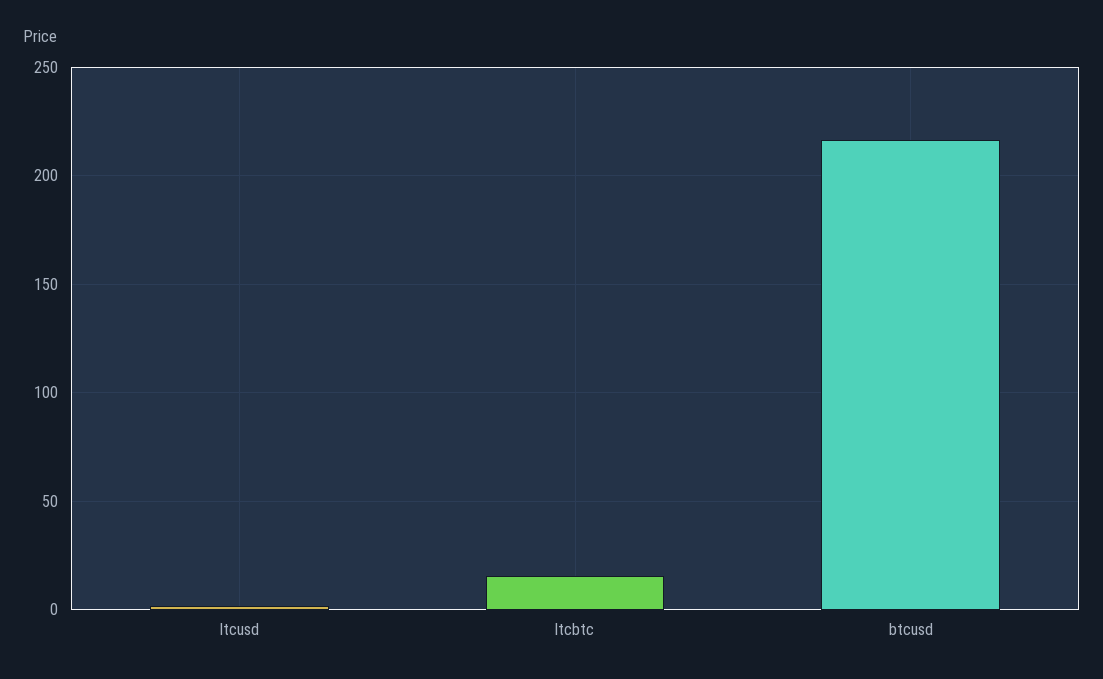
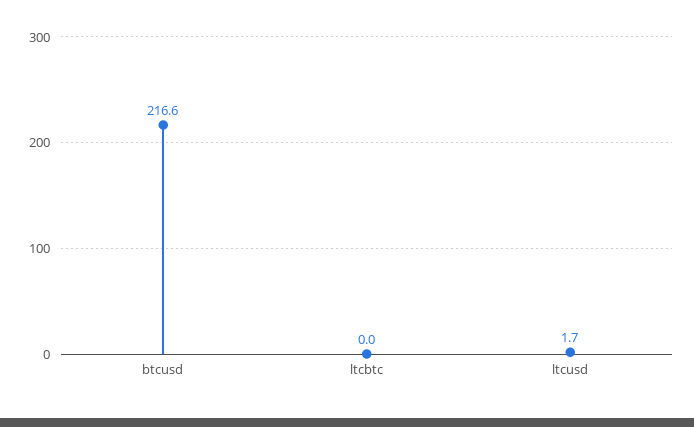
ltcbtc: 15 -> 0

